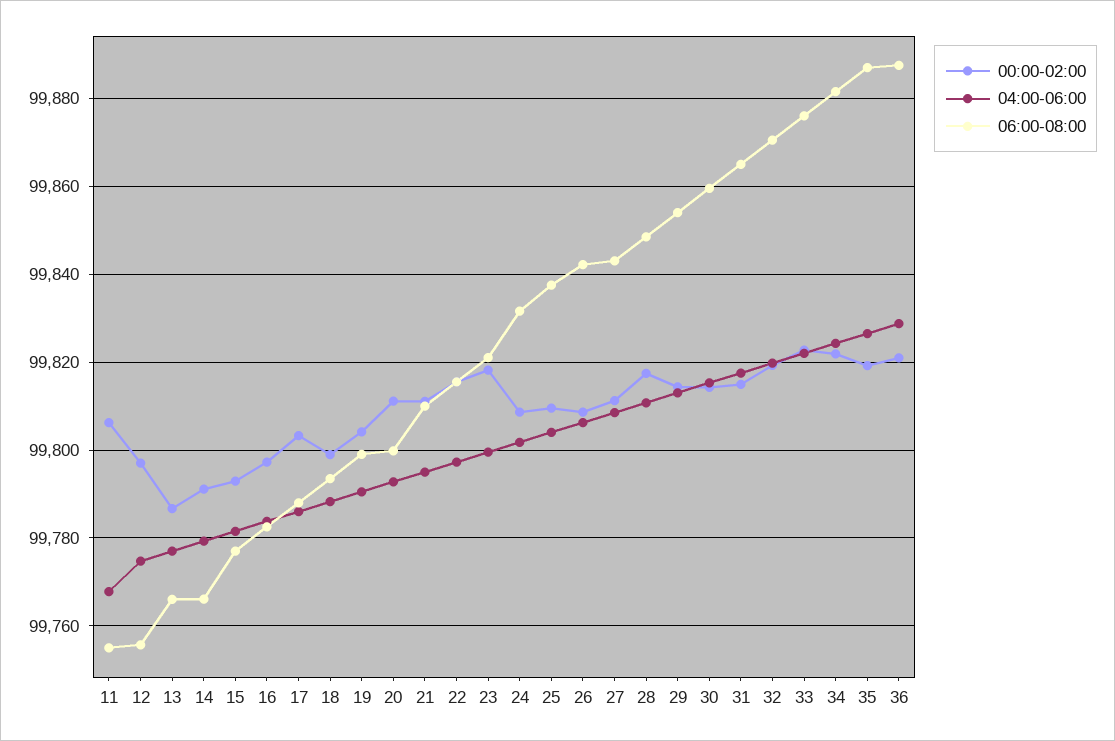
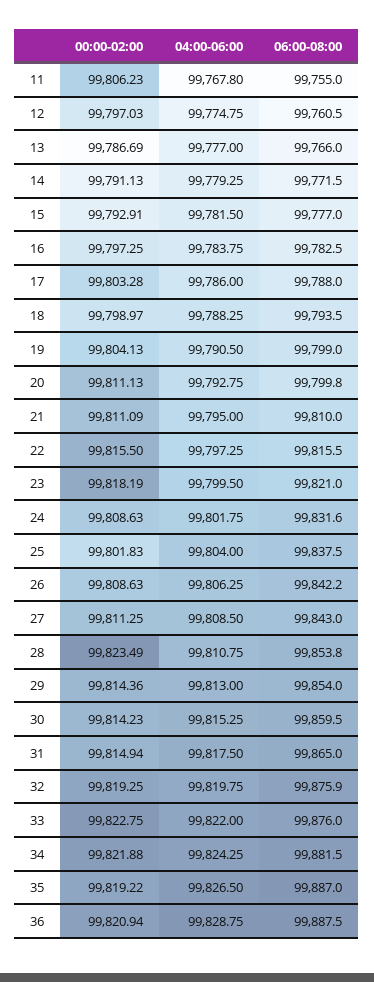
06:00-08:00, 12: 99756 -> 99760.5
06:00-08:00, 14: 99766 -> 99771.5
00:00-02:00, 25: 99810 -> 99801.83
00:00-02:00, 28: 99818 -> 99823.49
06:00-08:00, 28: 99848 -> 99853.8
06:00-08:00, 32: 99870 -> 99875.9

